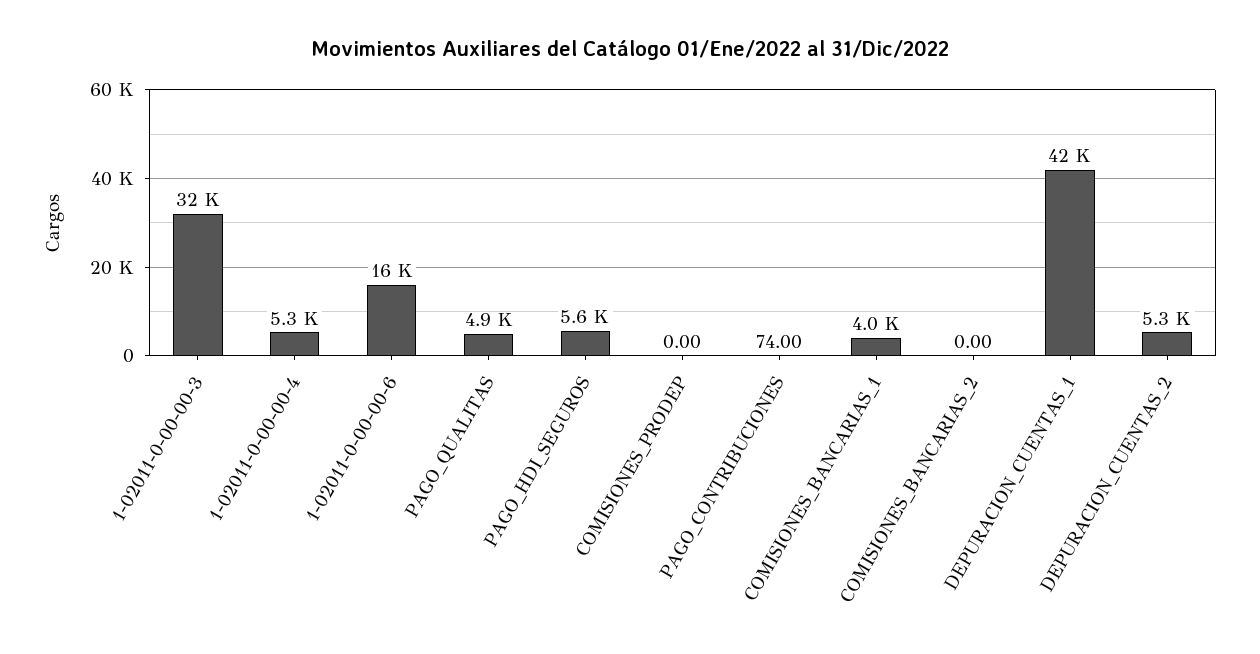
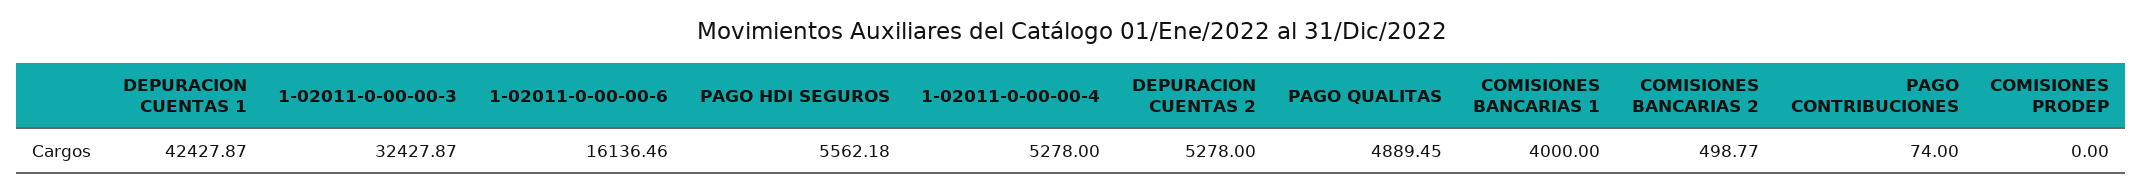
COMISIONES_BANCARIAS_2: 0 -> 498.77

